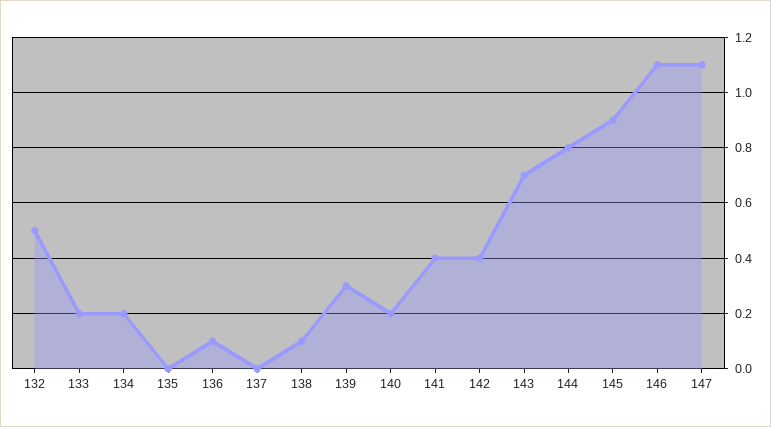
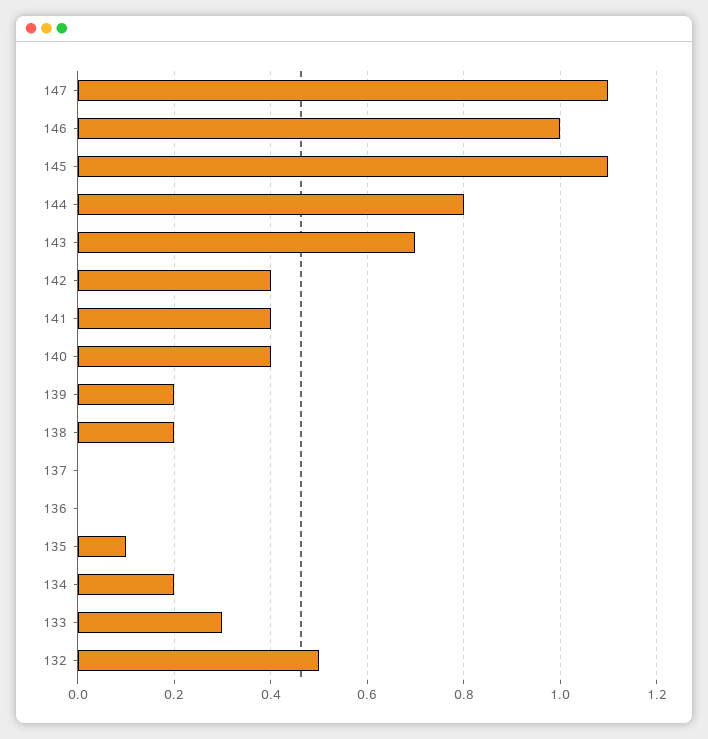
133: 0.2 -> 0.3
135: 0 -> 0.1
136: 0.1 -> 0
138: 0.1 -> 0.2
139: 0.3 -> 0.2
140: 0.2 -> 0.4
145: 0.9 -> 1.1
146: 1.1 -> 1

